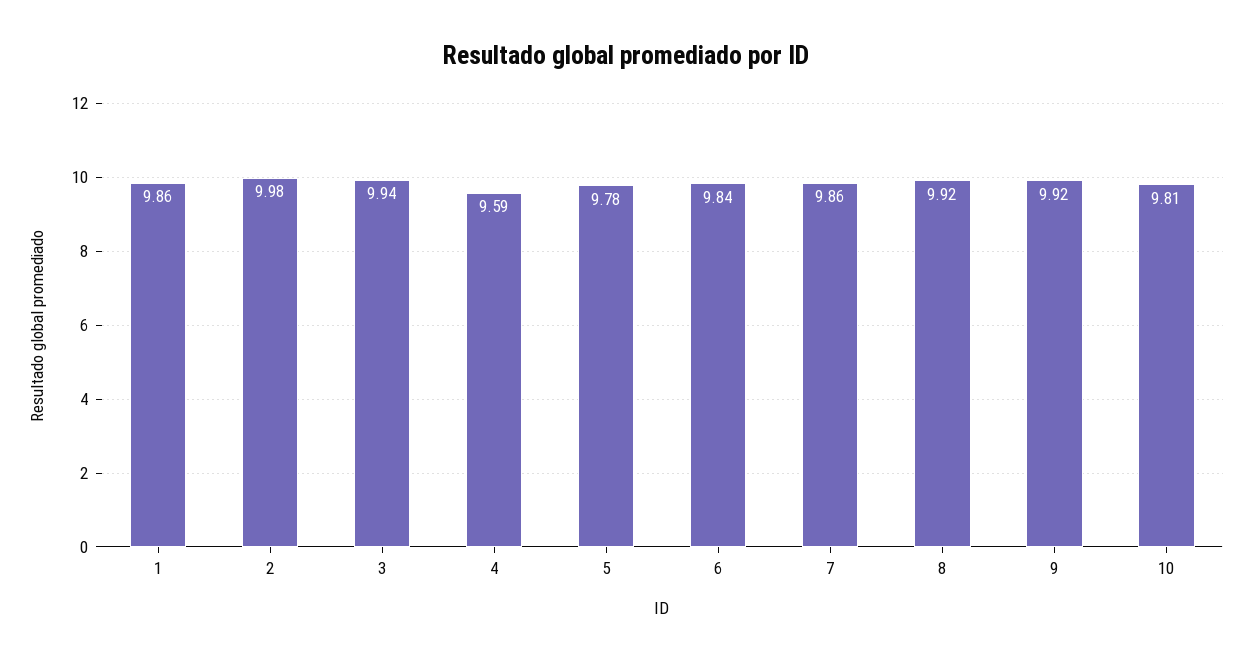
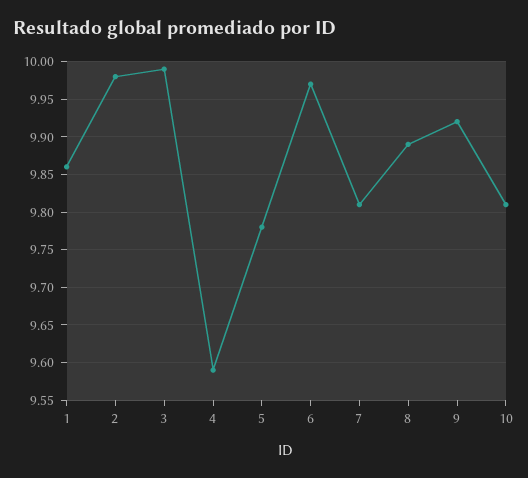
3: 9.94 -> 9.99
6: 9.84 -> 9.97
7: 9.86 -> 9.81
8: 9.92 -> 9.89

